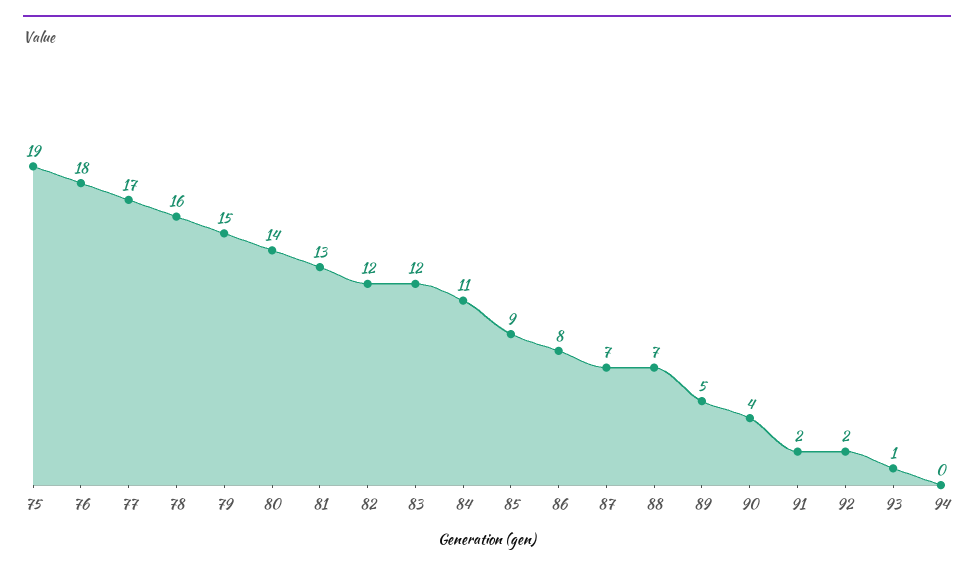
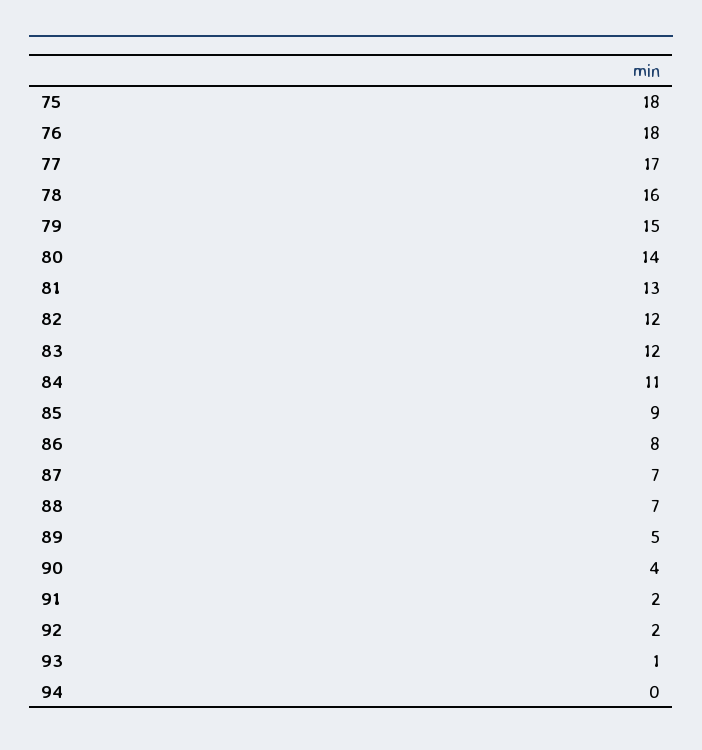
75: 19 -> 18

